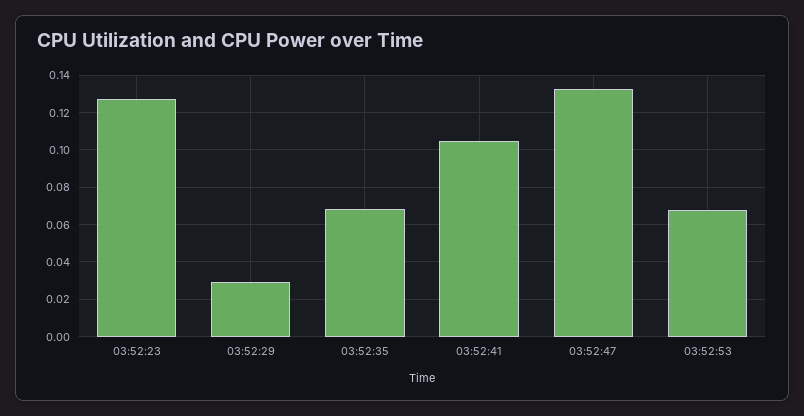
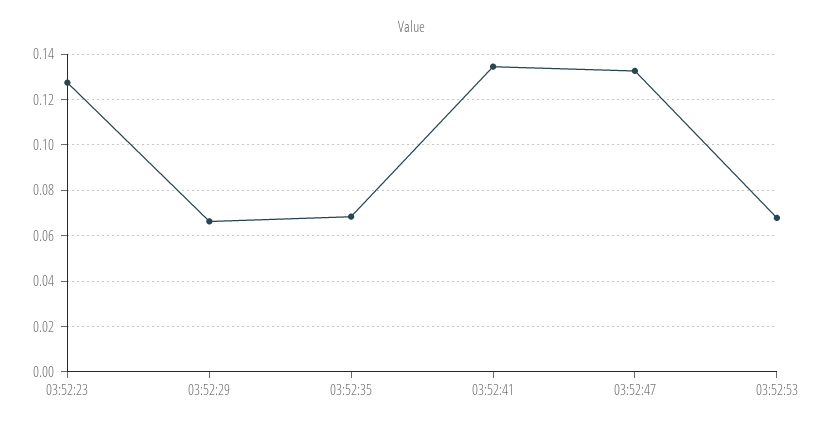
03:52:29: 0.03 -> 0.065
03:52:41: 0.105 -> 0.135

